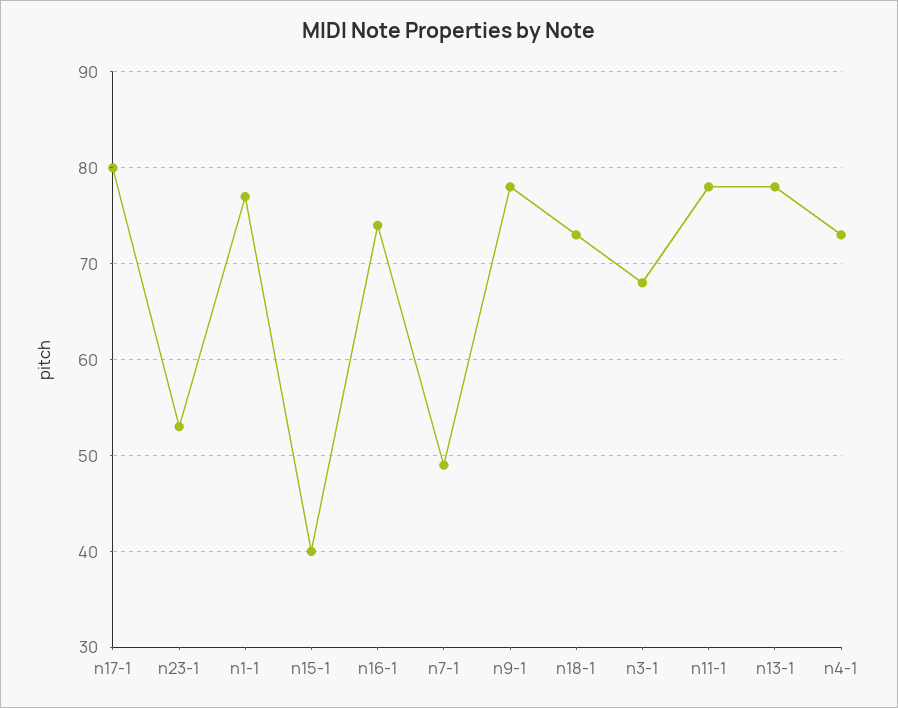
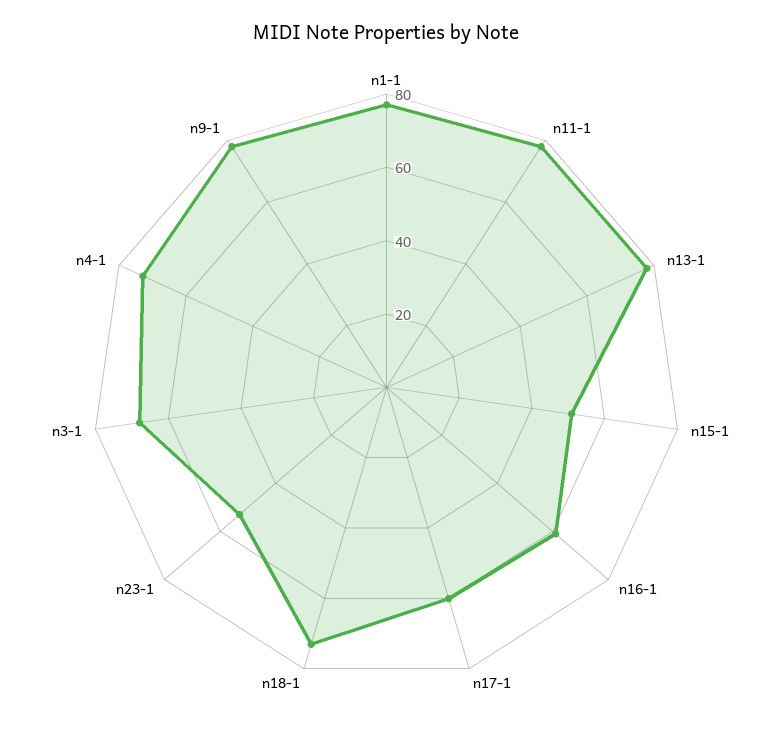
n17-1: 80 -> 60
n15-1: 40 -> 50
n16-1: 74 -> 60
n7-1: 49 -> none

